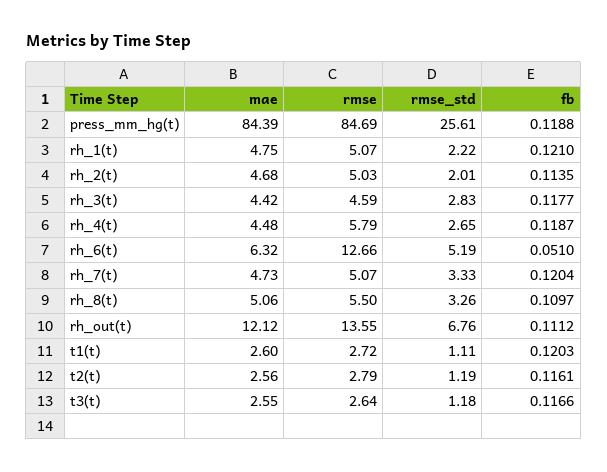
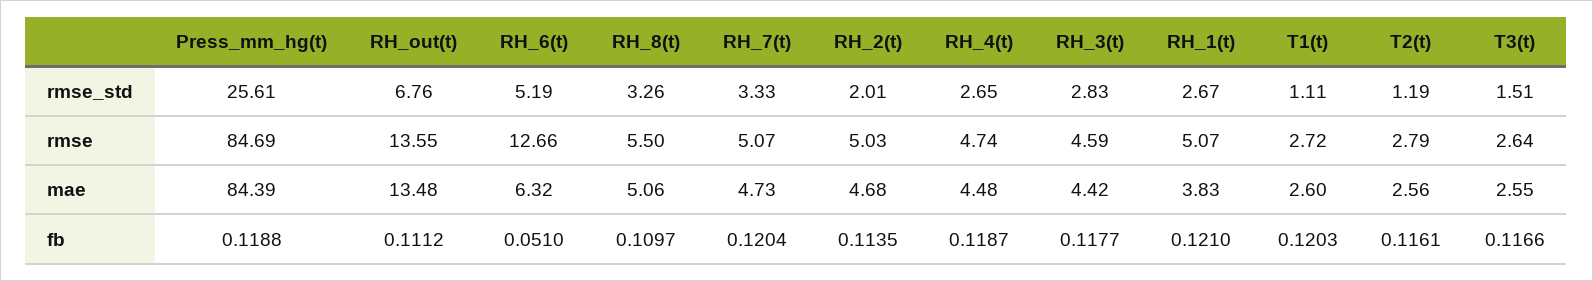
mae, rh_1(t): 4.75 -> 3.83
rmse_std, rh_1(t): 2.22 -> 2.67
rmse, rh_4(t): 5.79 -> 4.74
mae, rh_out(t): 12.12 -> 13.48
rmse_std, t3(t): 1.18 -> 1.51

